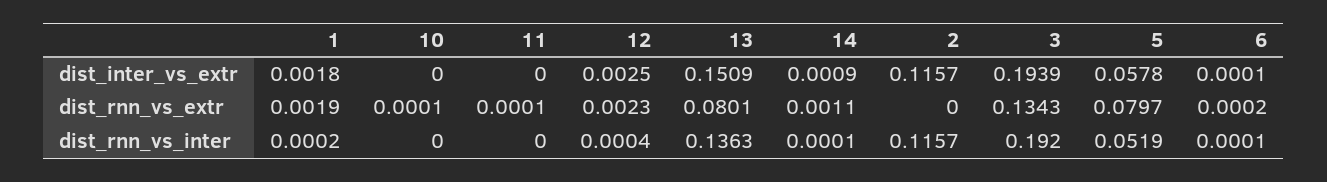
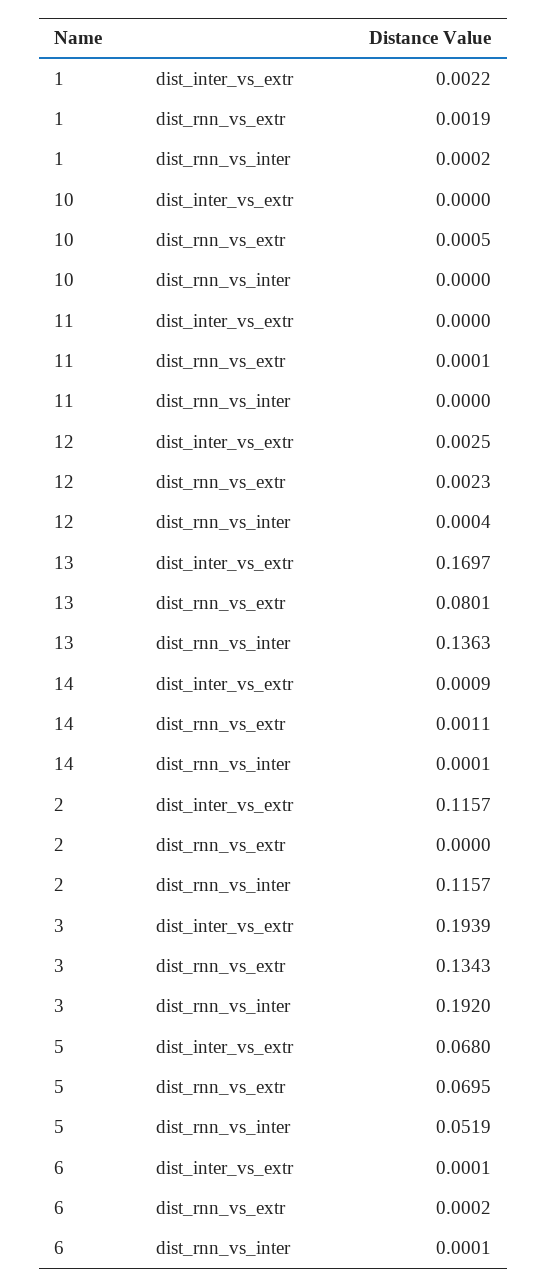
1, dist_inter_vs_extr: 0.0018 -> 0.0022
13, dist_inter_vs_extr: 0.1509 -> 0.1697
5, dist_inter_vs_extr: 0.0578 -> 0.068
10, dist_rnn_vs_extr: 0.0001 -> 0.0005
5, dist_rnn_vs_extr: 0.0797 -> 0.0695

